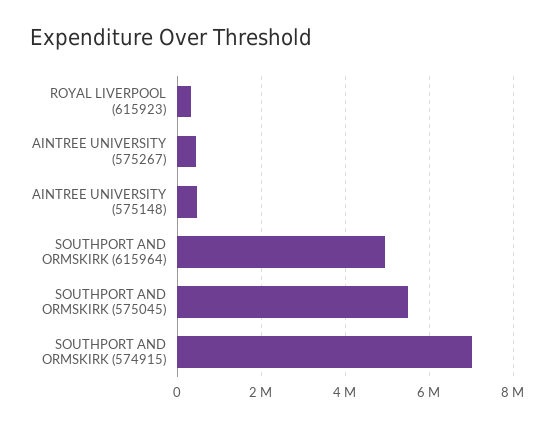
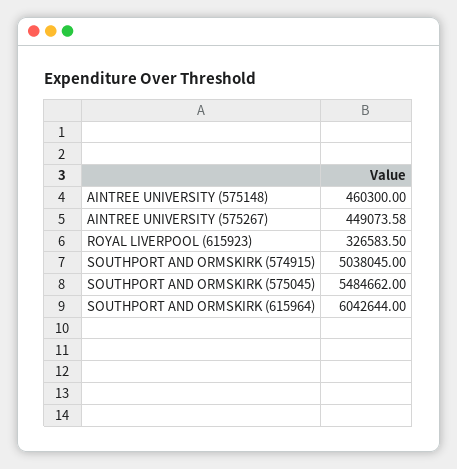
SOUTHPORT AND ORMSKIRK (615964): 5000000 -> 6042644
SOUTHPORT AND ORMSKIRK (574915): 7000000 -> 5038045

